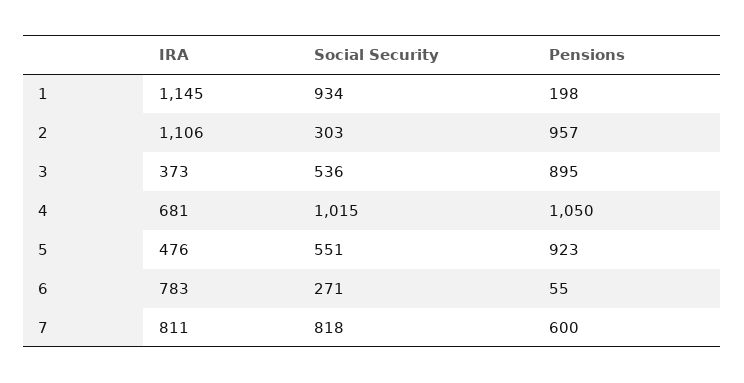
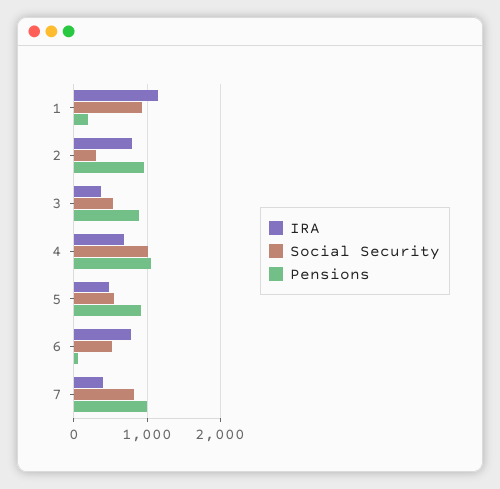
IRA, 2: 1106 -> 800
Social Security, 6: 271 -> 500
IRA, 7: 811 -> 400
Pensions, 7: 600 -> 1000

